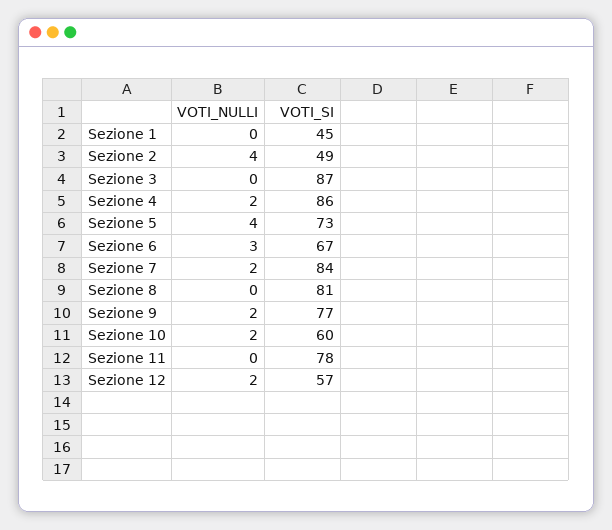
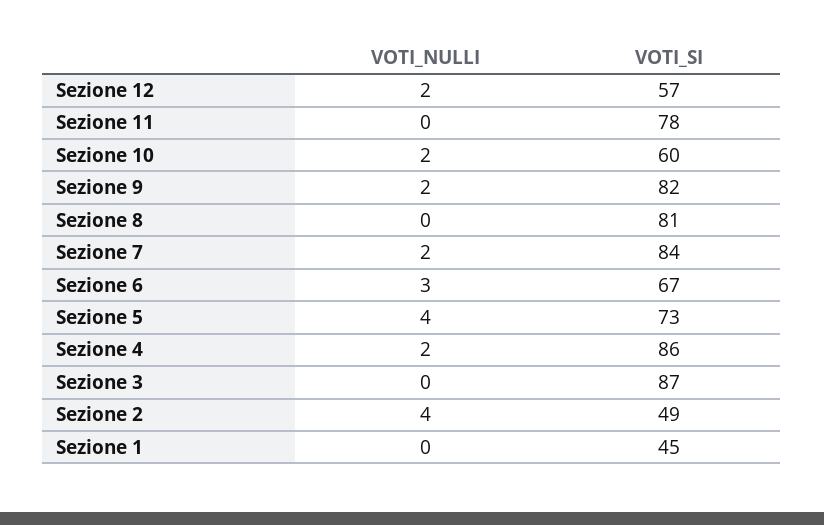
VOTI_SI, Sezione 9: 77 -> 82

